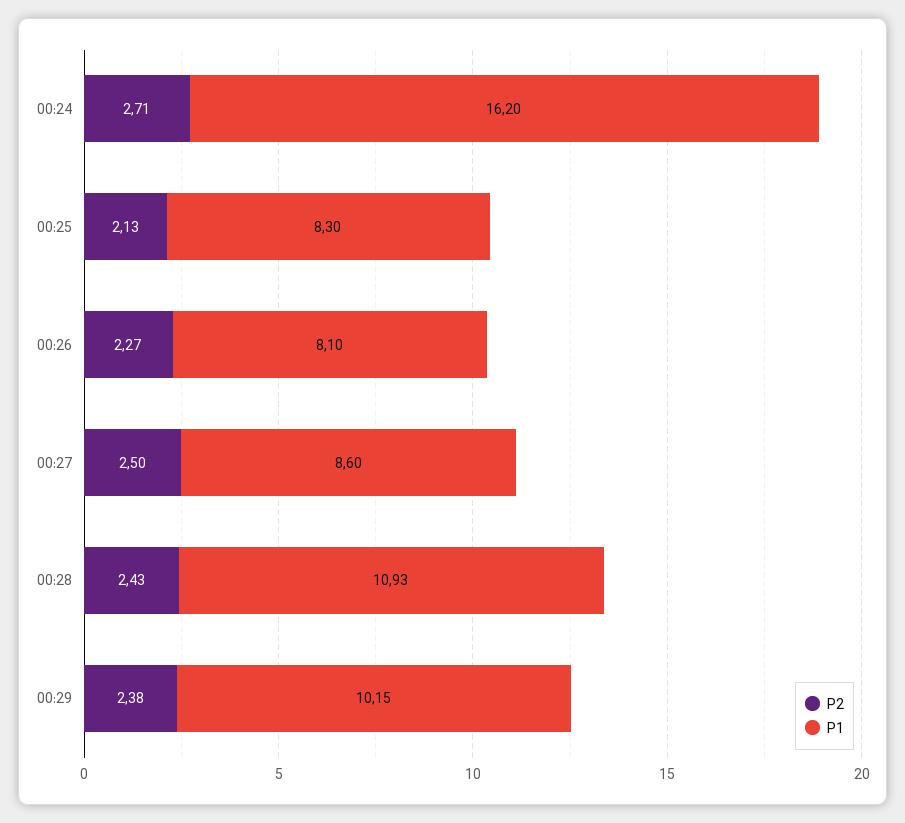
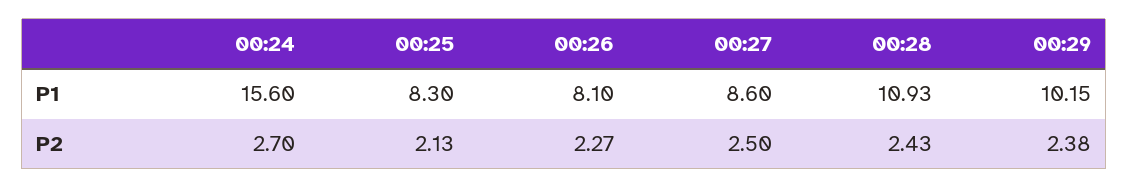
P2, 00:24: 2.71 -> 2.7
P1, 00:24: 16.2 -> 15.6

